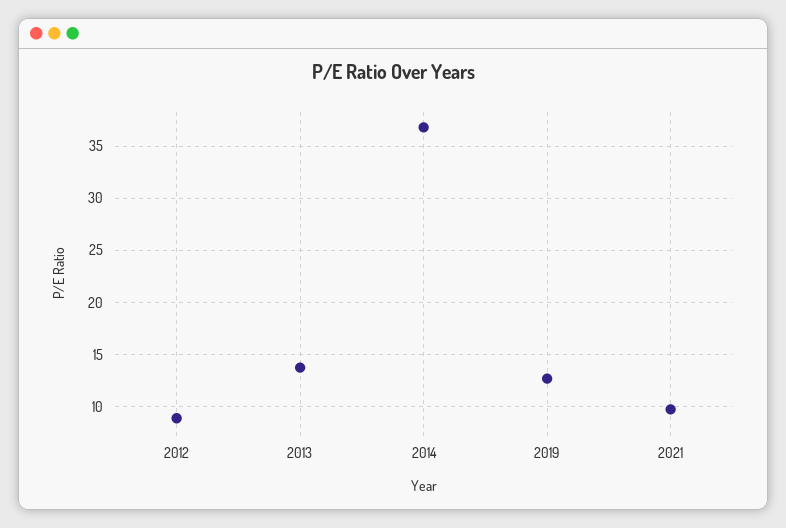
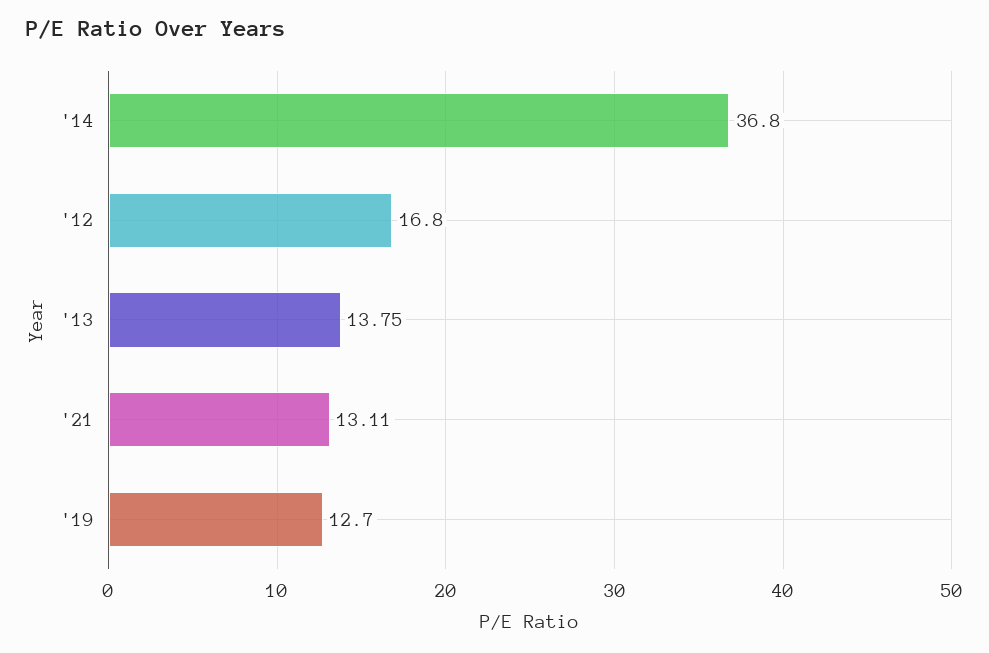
2012: 9 -> 16.8
2021: 10 -> 13.11

